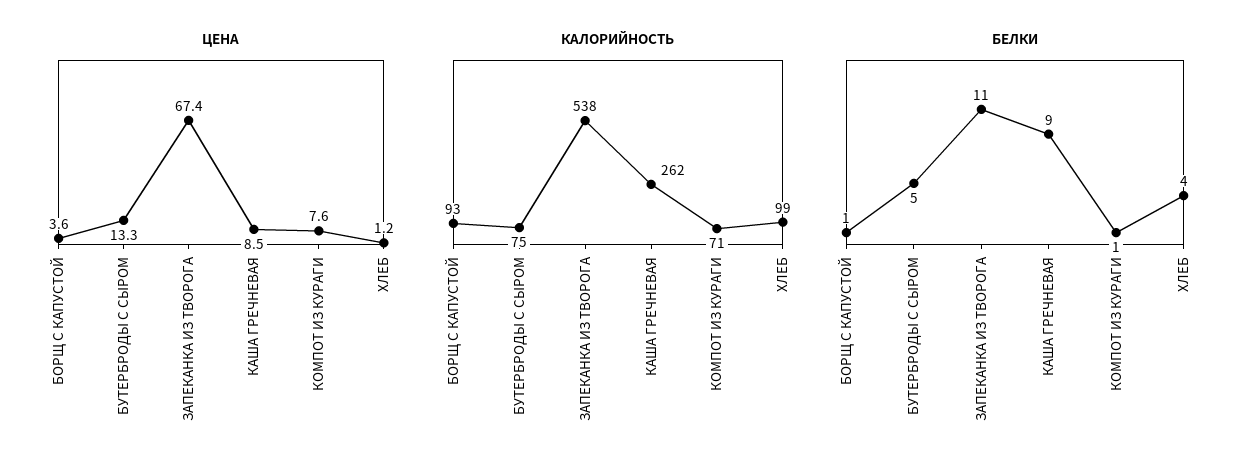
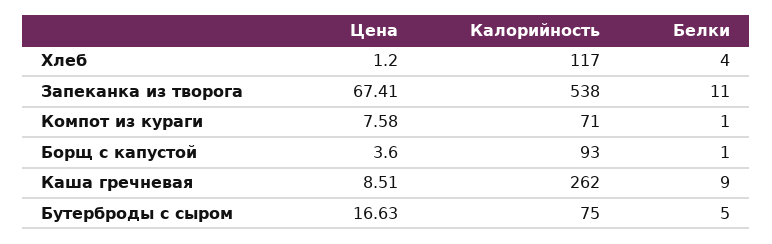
ЦЕНА, БУТЕРБРОДЫ С СЫРОМ: 13.3 -> 16.63
КАЛОРИЙНОСТЬ, ХЛЕБ: 99 -> 117

